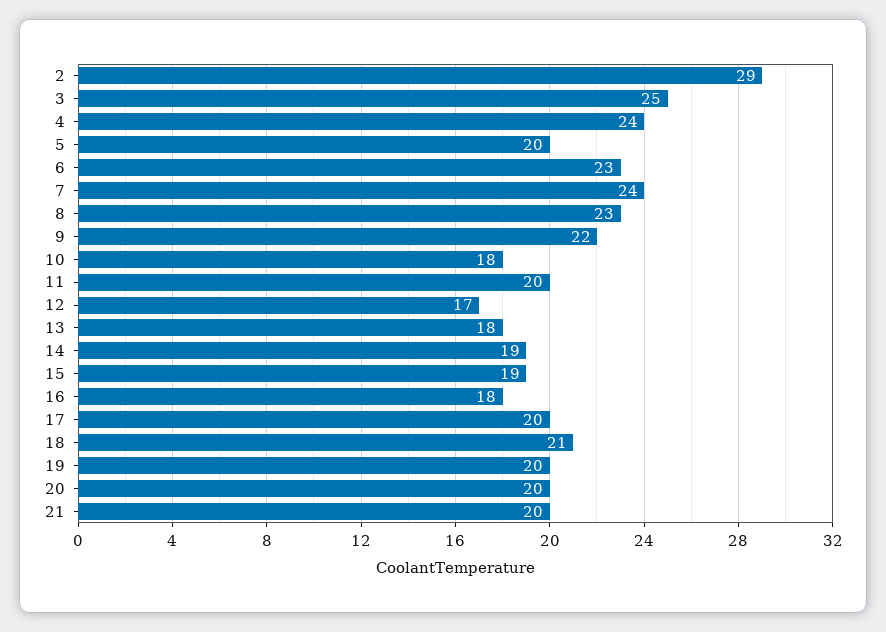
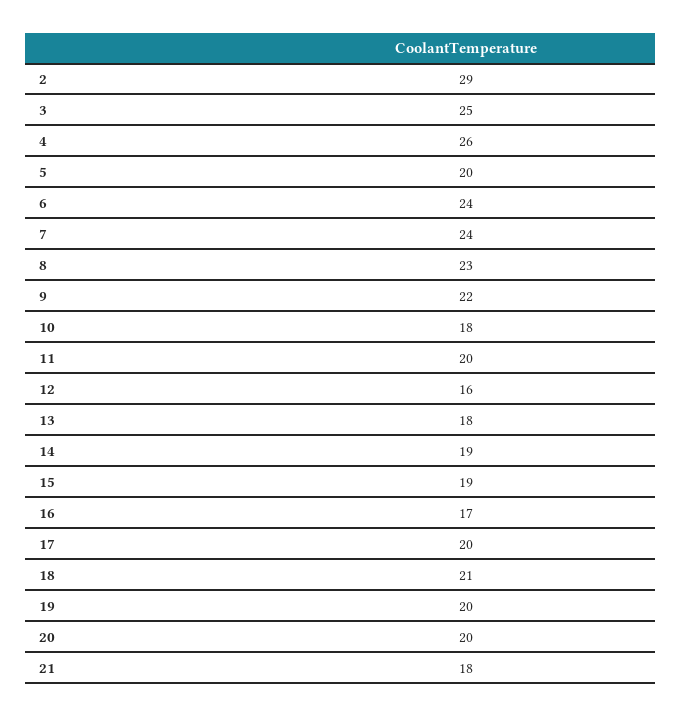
4: 24 -> 26
6: 23 -> 24
12: 17 -> 16
16: 18 -> 17
21: 20 -> 18

